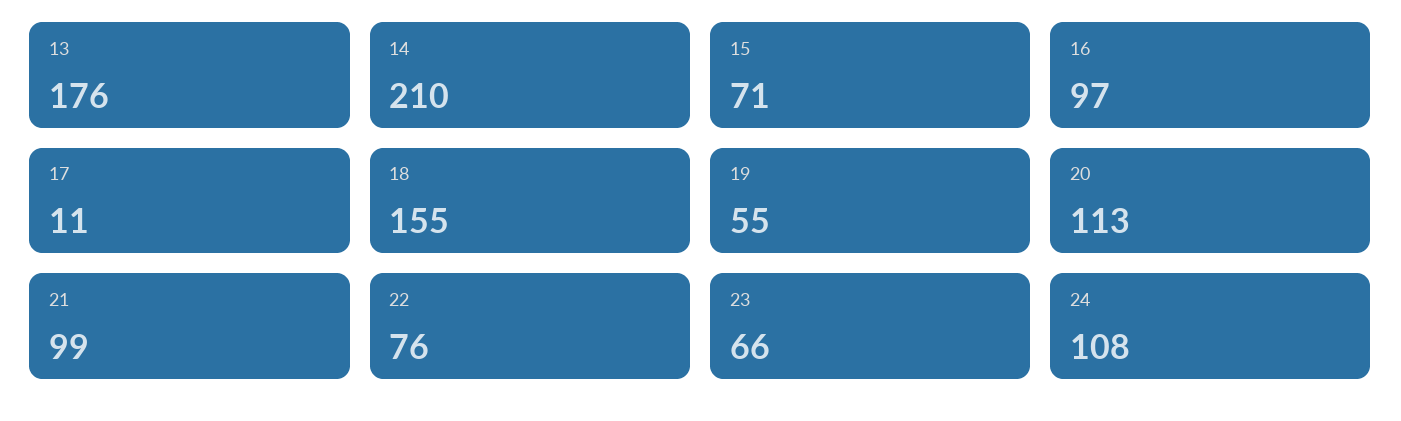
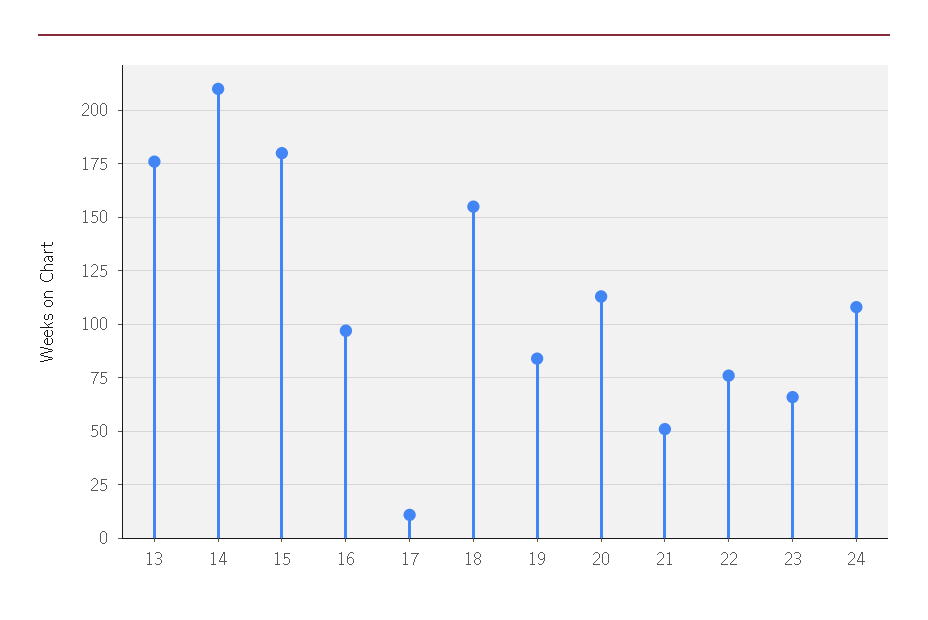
15: 71 -> 180
19: 55 -> 85
21: 99 -> 50

